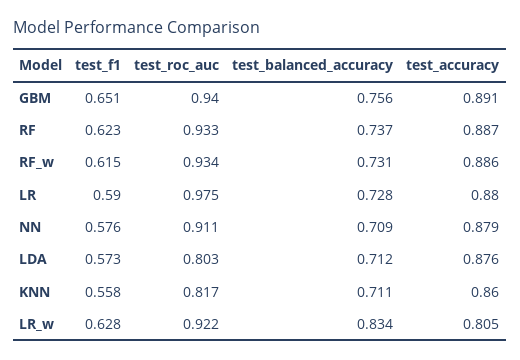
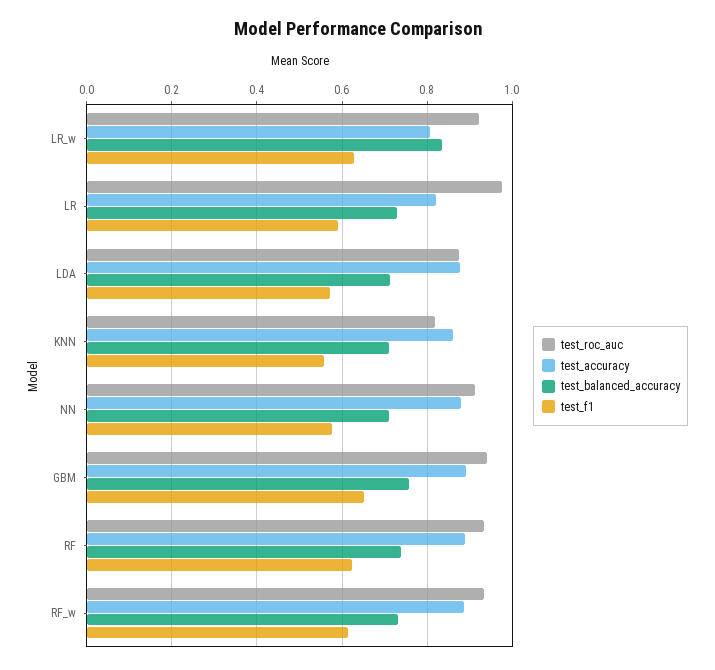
test_accuracy, LR: 0.88 -> 0.82
test_roc_auc, LDA: 0.803 -> 0.88

